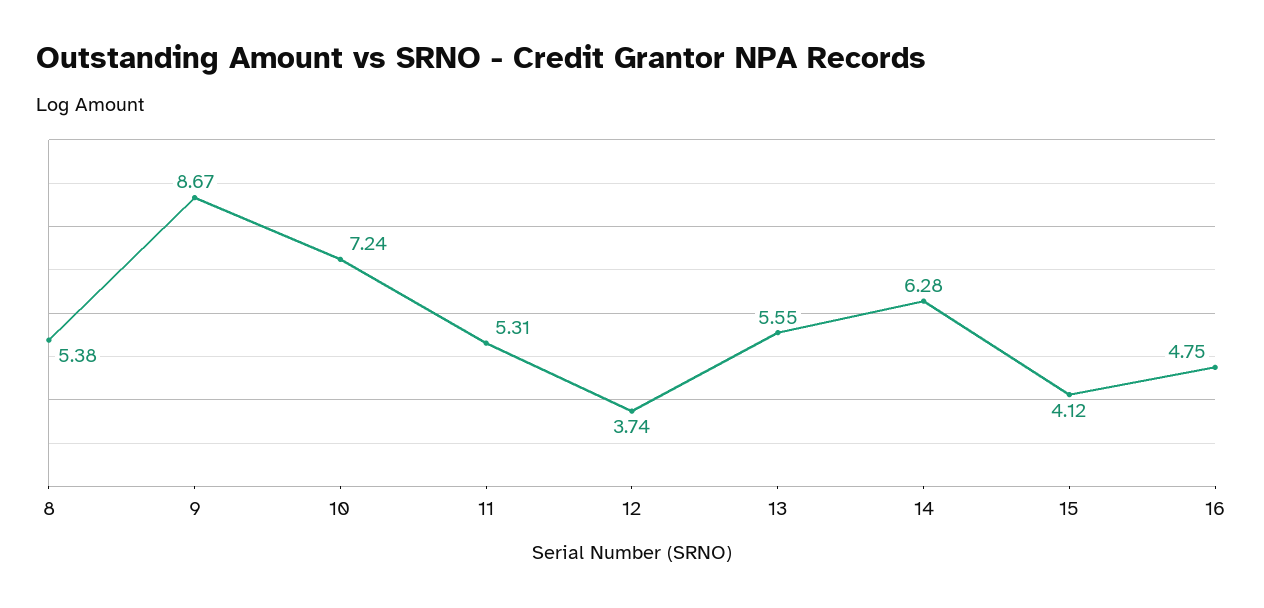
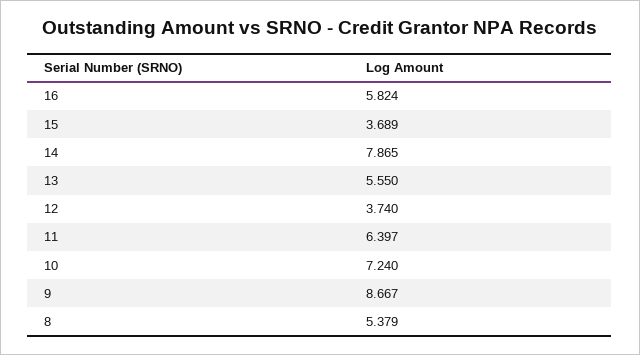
11: 5.31 -> 6.397
14: 6.28 -> 7.865
15: 4.12 -> 3.689
16: 4.75 -> 5.824

